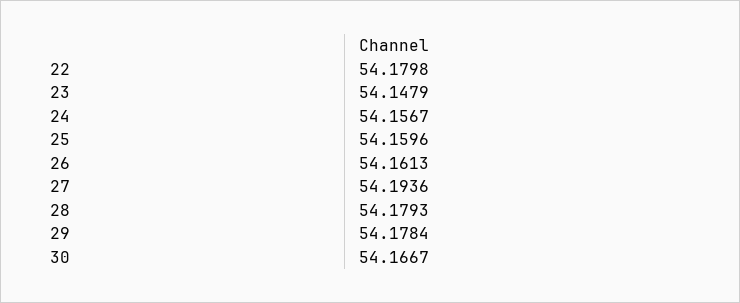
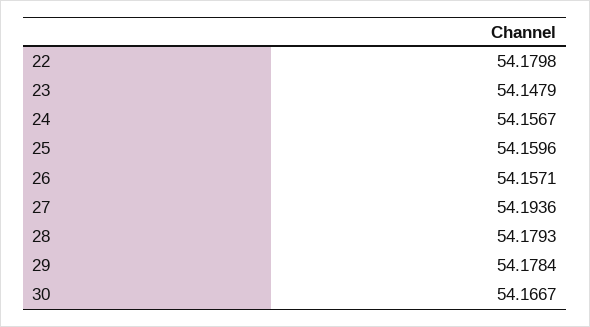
26: 54.1613 -> 54.1571

